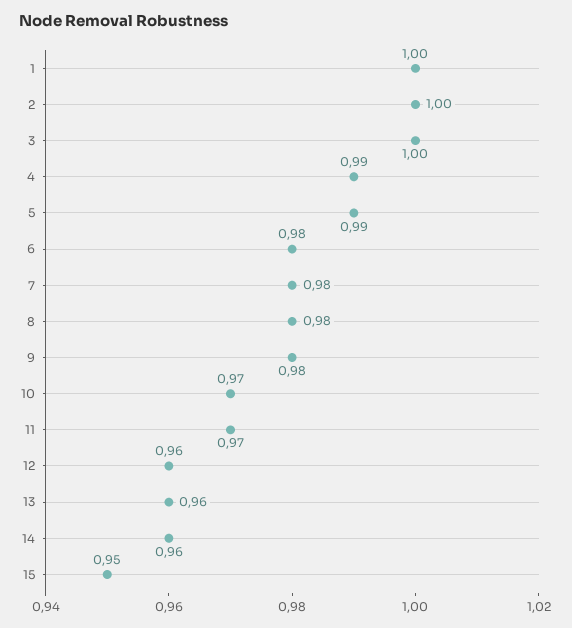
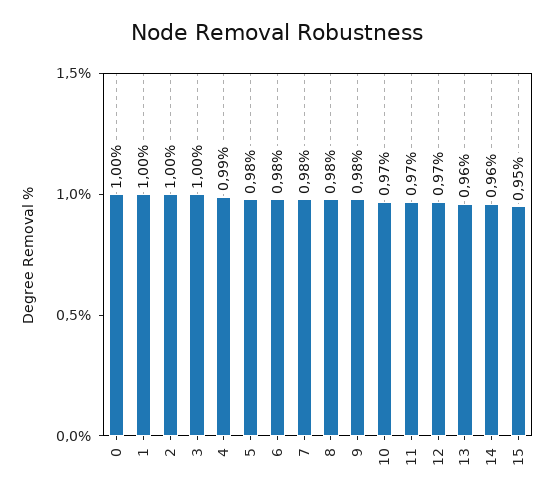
5: 0.99 -> 0.98
12: 0.96 -> 0.97
0: none -> 1

